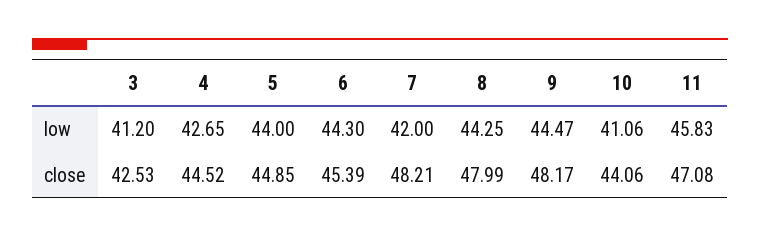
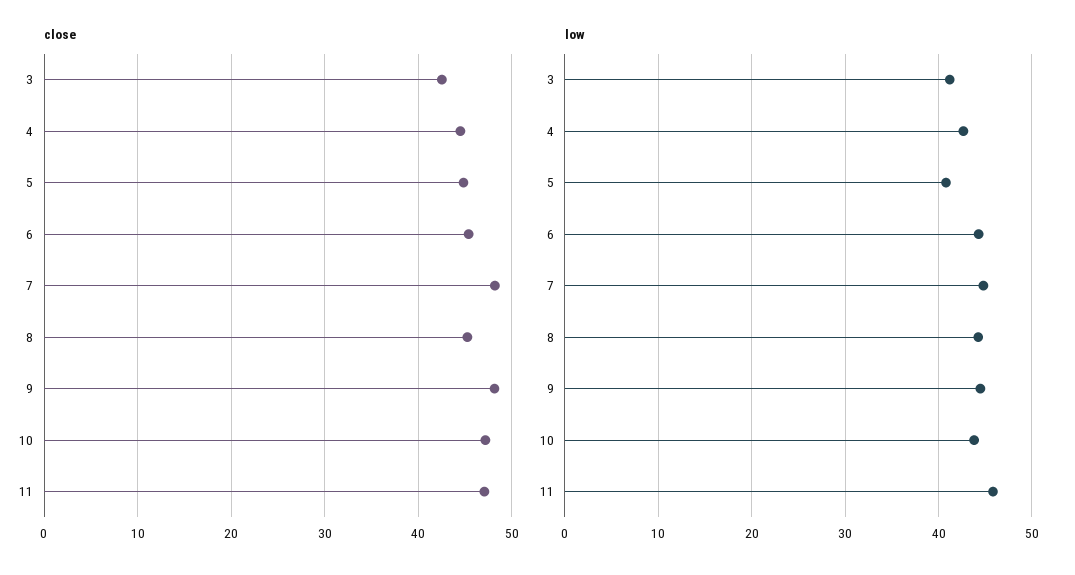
low, 5: 44 -> 41
low, 7: 42 -> 45
low, 10: 41.06 -> 44
close, 8: 47.99 -> 45
close, 10: 44.06 -> 47

